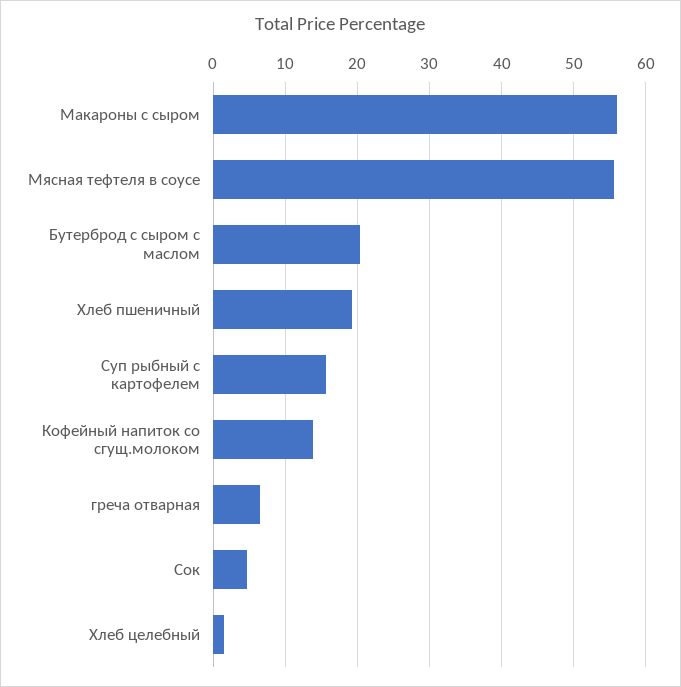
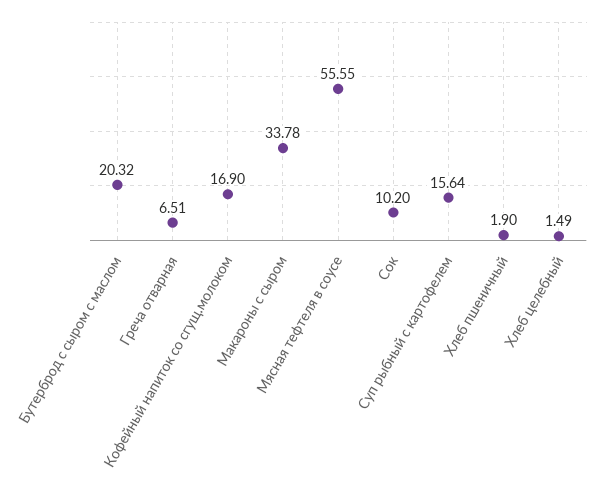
Макароны с сыром: 56 -> 33.78
Хлеб пшеничный: 19 -> 1.9
Кофейный напиток со сгущ.молоком: 14 -> 16.9
Сок: 5 -> 10.2

